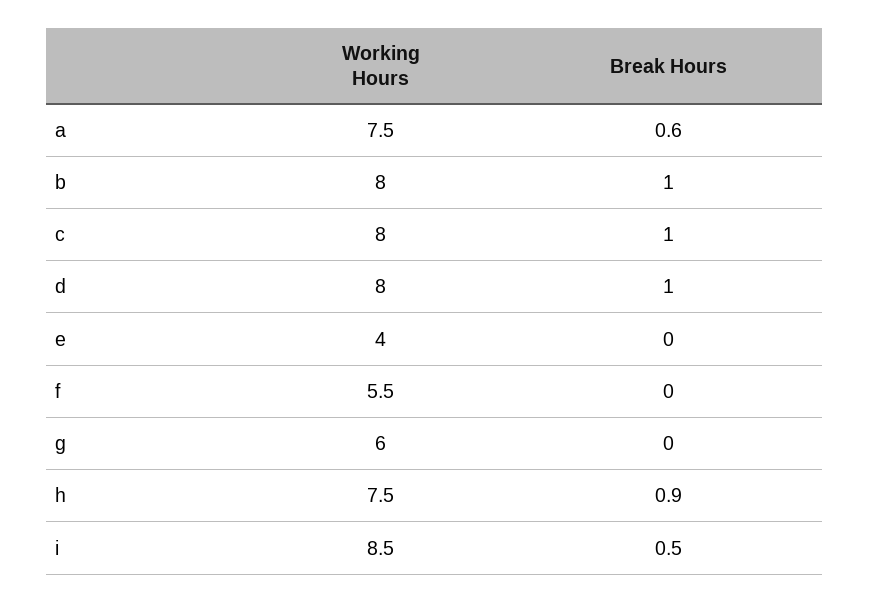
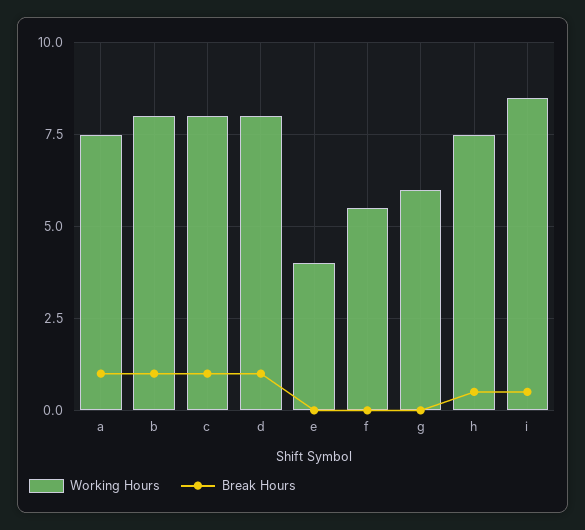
Break Hours, a: 0.6 -> 1
Break Hours, h: 0.9 -> 0.5

